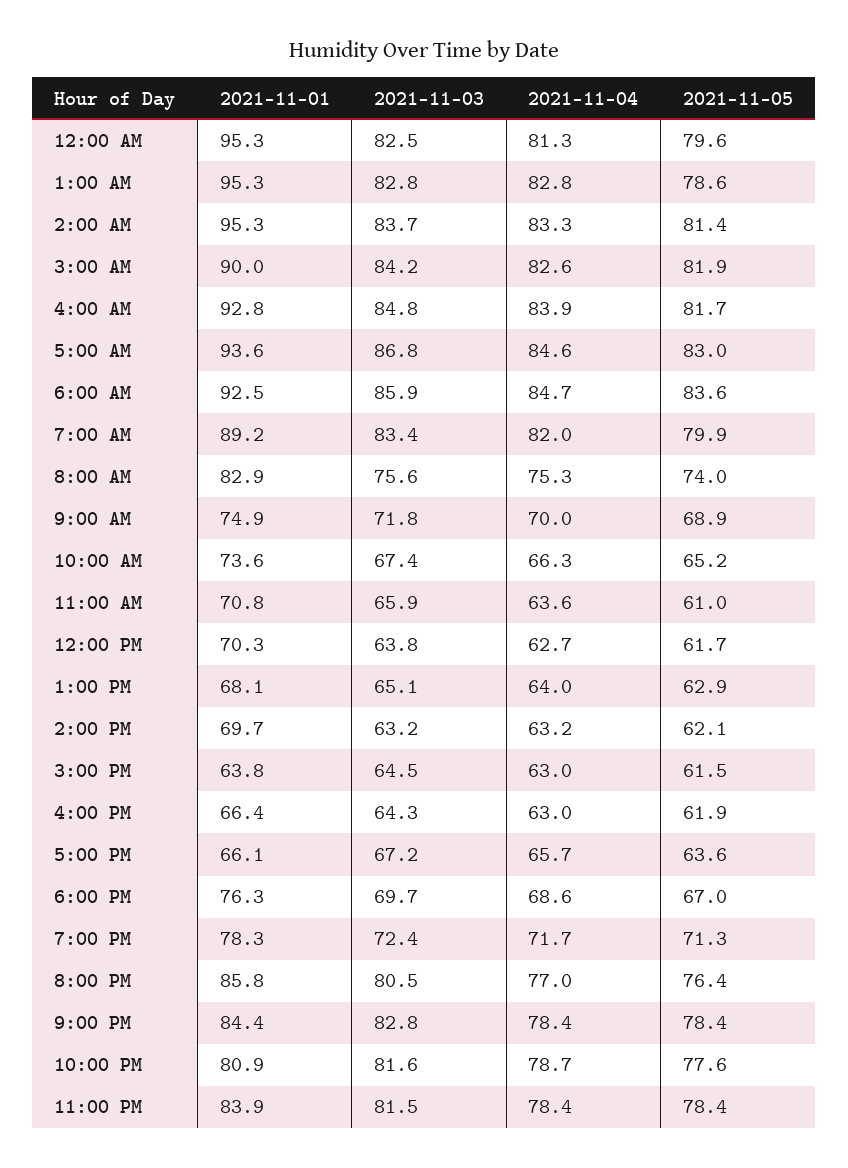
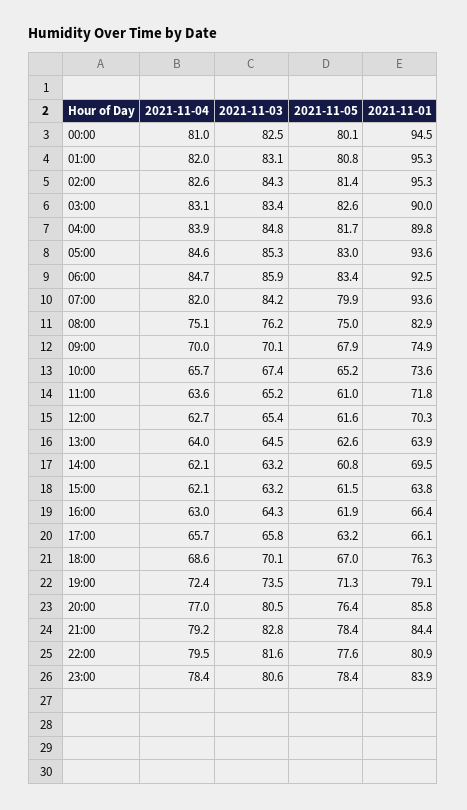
2021-11-01, 12:00 AM: 95.3 -> 94.5
2021-11-04, 12:00 AM: 81.3 -> 81
2021-11-05, 12:00 AM: 79.6 -> 80.1
2021-11-03, 1:00 AM: 82.8 -> 83.1
2021-11-04, 1:00 AM: 82.8 -> 82
2021-11-05, 1:00 AM: 78.6 -> 80.8
2021-11-03, 2:00 AM: 83.7 -> 84.3
2021-11-04, 2:00 AM: 83.3 -> 82.6
2021-11-03, 3:00 AM: 84.2 -> 83.4
2021-11-04, 3:00 AM: 82.6 -> 83.1
2021-11-05, 3:00 AM: 81.9 -> 82.6
2021-11-01, 4:00 AM: 92.8 -> 89.8
2021-11-03, 5:00 AM: 86.8 -> 85.3
2021-11-05, 6:00 AM: 83.6 -> 83.4
2021-11-01, 7:00 AM: 89.2 -> 93.6
2021-11-03, 7:00 AM: 83.4 -> 84.2
2021-11-03, 8:00 AM: 75.6 -> 76.2
2021-11-04, 8:00 AM: 75.3 -> 75.1
2021-11-05, 8:00 AM: 74 -> 75
2021-11-03, 9:00 AM: 71.8 -> 70.1
2021-11-05, 9:00 AM: 68.9 -> 67.9
2021-11-04, 10:00 AM: 66.3 -> 65.7
2021-11-01, 11:00 AM: 70.8 -> 71.8
2021-11-03, 11:00 AM: 65.9 -> 65.2
2021-11-03, 12:00 PM: 63.8 -> 65.4
2021-11-05, 12:00 PM: 61.7 -> 61.6
2021-11-01, 1:00 PM: 68.1 -> 63.9
2021-11-03, 1:00 PM: 65.1 -> 64.5
2021-11-05, 1:00 PM: 62.9 -> 62.6
2021-11-01, 2:00 PM: 69.7 -> 69.5
2021-11-04, 2:00 PM: 63.2 -> 62.1
2021-11-05, 2:00 PM: 62.1 -> 60.8
2021-11-03, 3:00 PM: 64.5 -> 63.2
2021-11-04, 3:00 PM: 63 -> 62.1
2021-11-03, 5:00 PM: 67.2 -> 65.8
2021-11-05, 5:00 PM: 63.6 -> 63.2
2021-11-03, 6:00 PM: 69.7 -> 70.1
2021-11-01, 7:00 PM: 78.3 -> 79.1
2021-11-03, 7:00 PM: 72.4 -> 73.5
2021-11-04, 7:00 PM: 71.7 -> 72.4
2021-11-04, 9:00 PM: 78.4 -> 79.2
2021-11-04, 10:00 PM: 78.7 -> 79.5
2021-11-03, 11:00 PM: 81.5 -> 80.6

